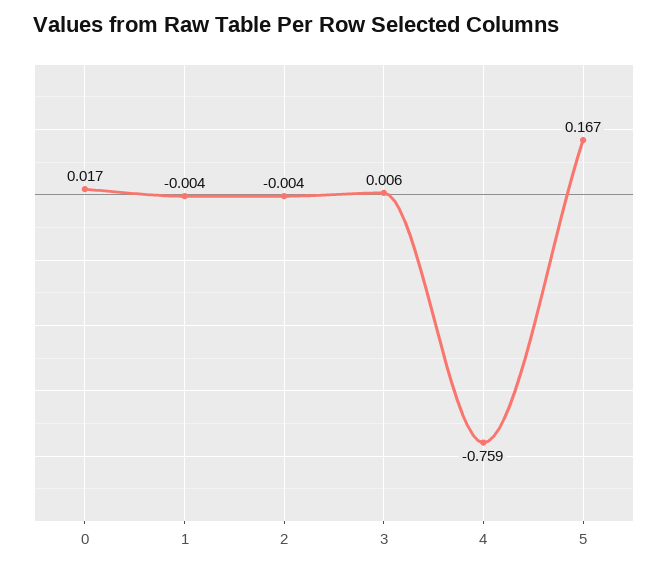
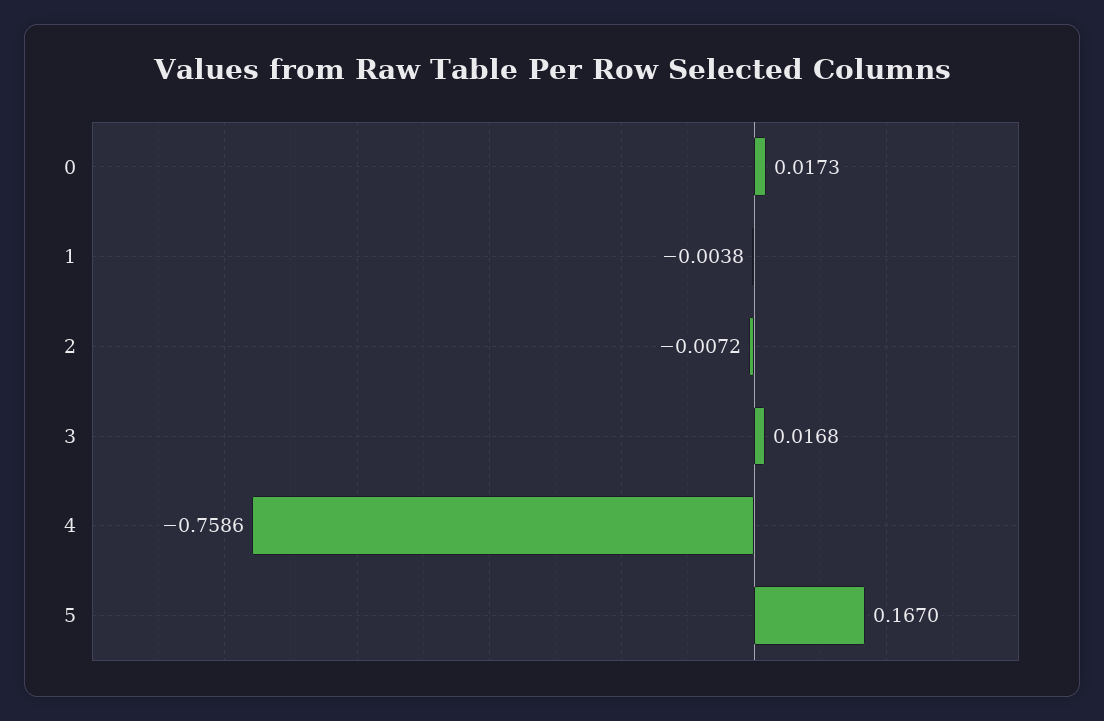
2: -0.004 -> -0.0072
3: 0.006 -> 0.0168

